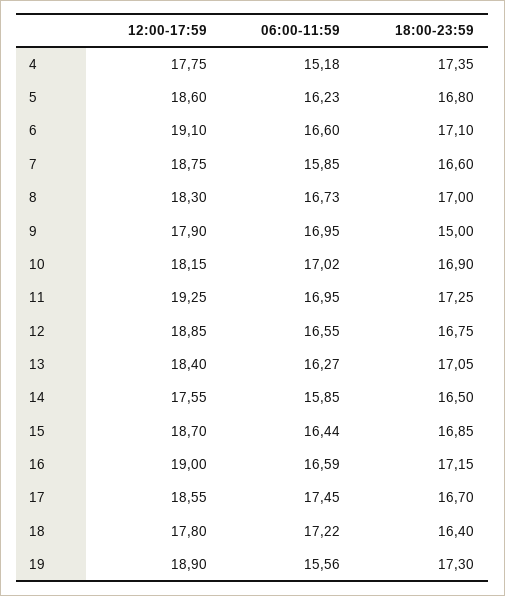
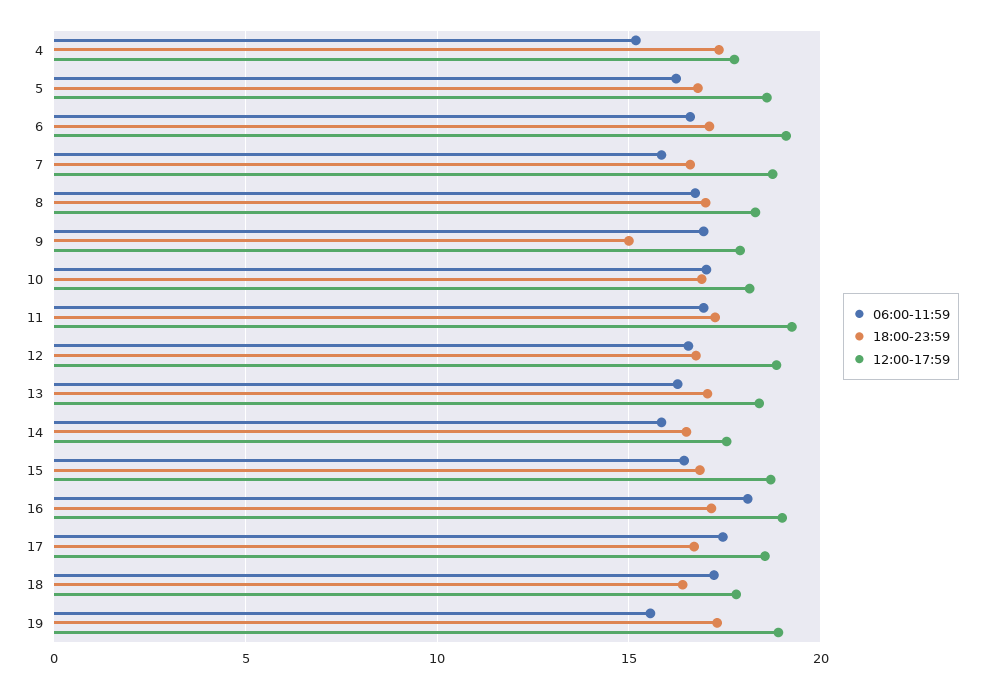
06:00-11:59, 16: 16.59 -> 18

